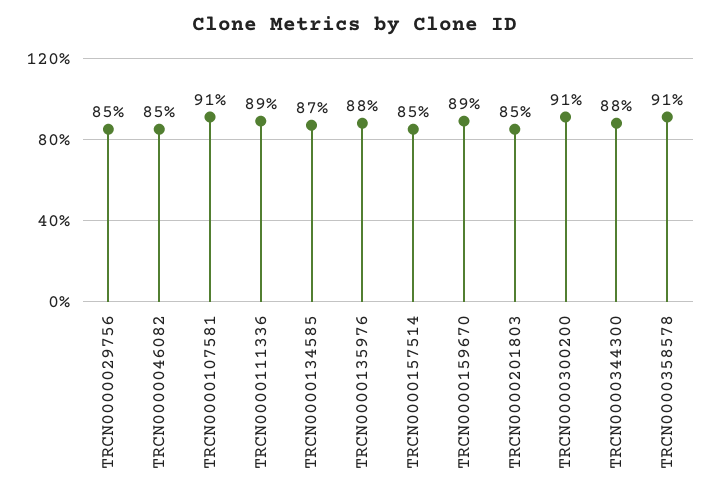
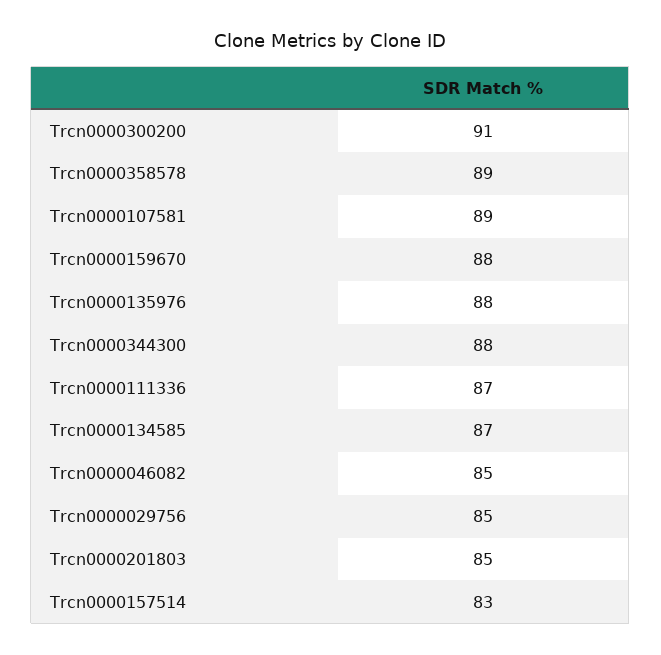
TRCN0000107581: 91 -> 89
TRCN0000111336: 89 -> 87
TRCN0000157514: 85 -> 83
TRCN0000159670: 89 -> 88
TRCN0000358578: 91 -> 89

